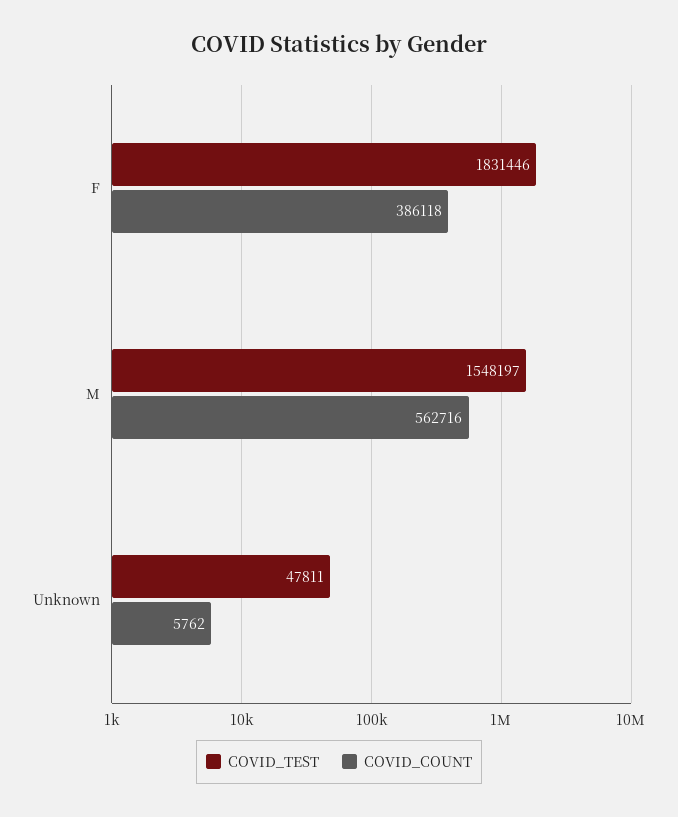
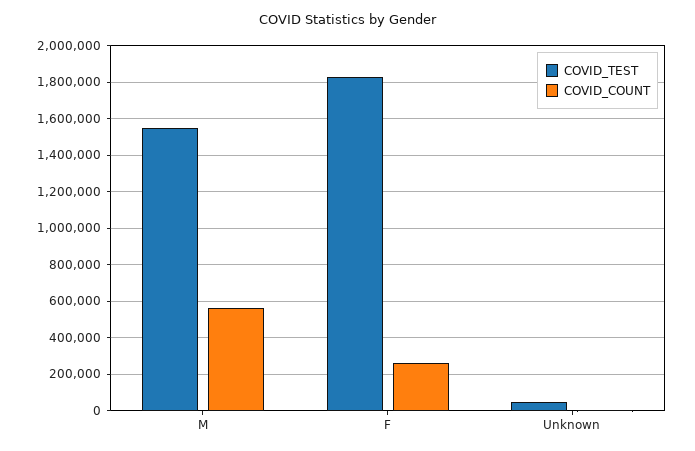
COVID_COUNT, F: 386118 -> 250000

